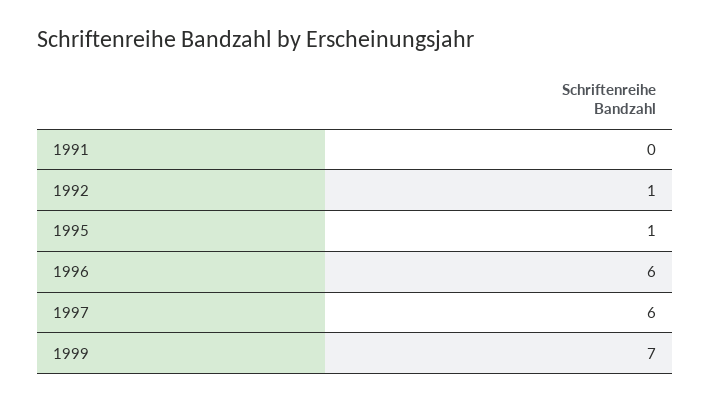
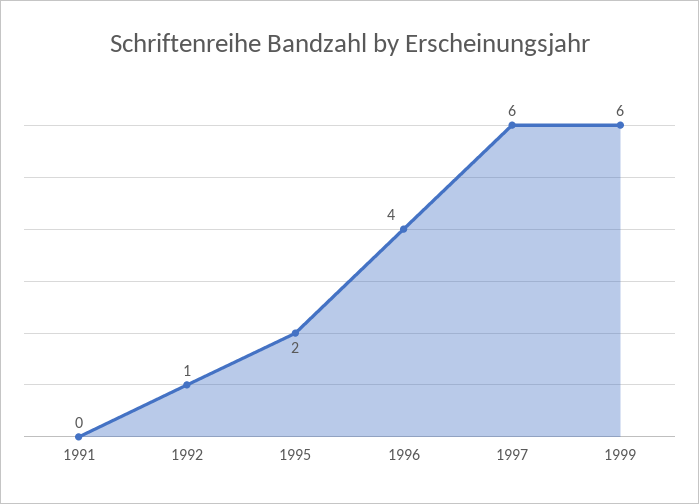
1995: 1 -> 2
1996: 6 -> 4
1999: 7 -> 6

